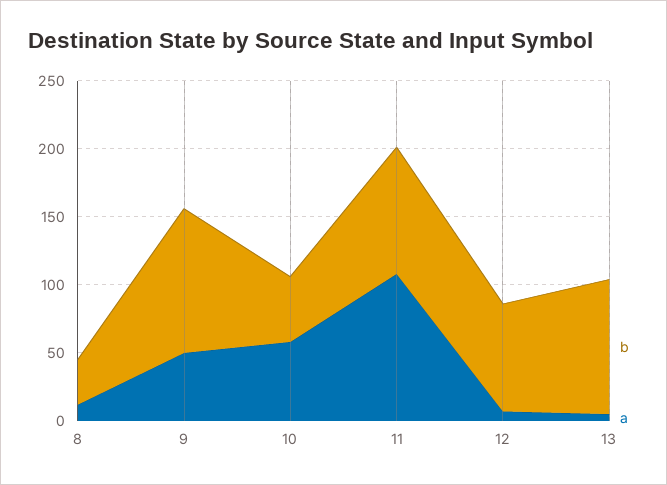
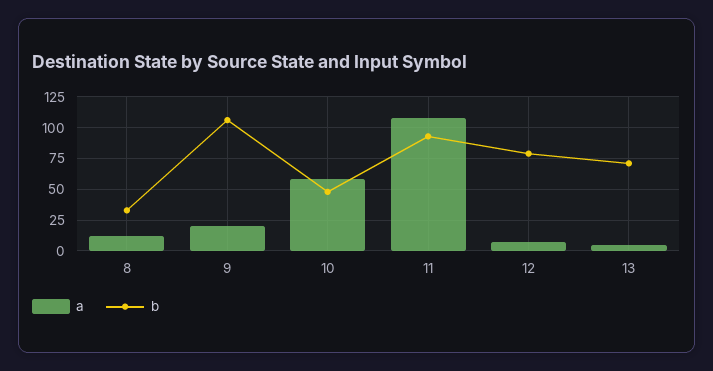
a, 9: 50 -> 20
b, 13: 100 -> 70

